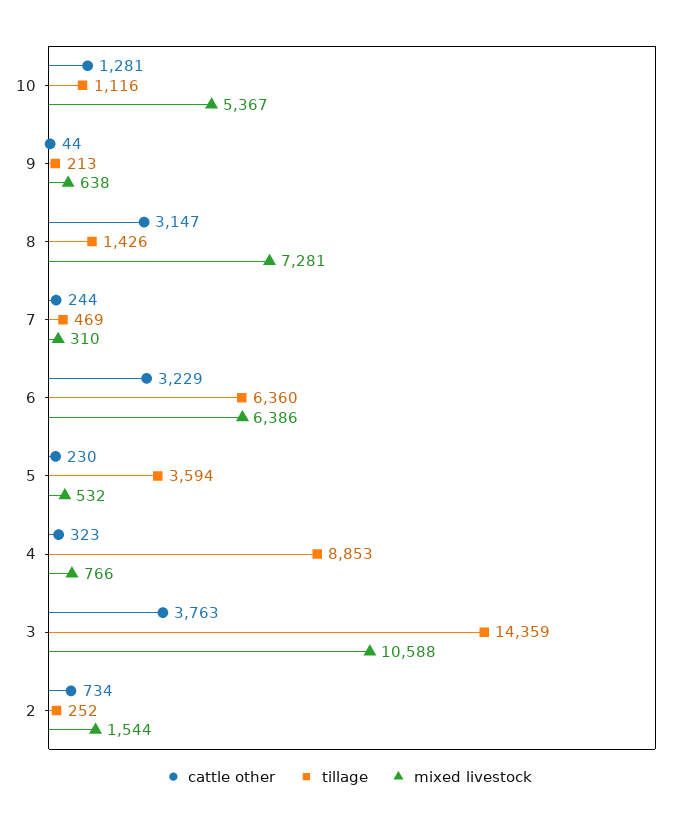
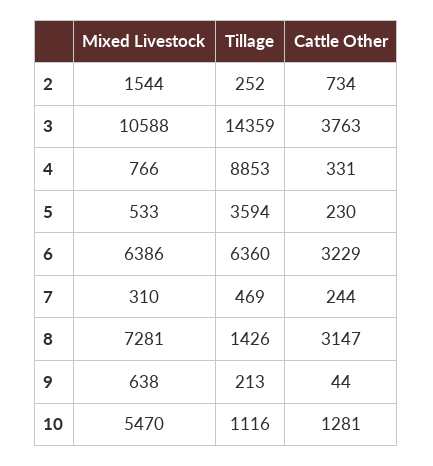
mixed livestock, 10: 5367 -> 5470
mixed livestock, 5: 532 -> 533
cattle other, 4: 323 -> 331

